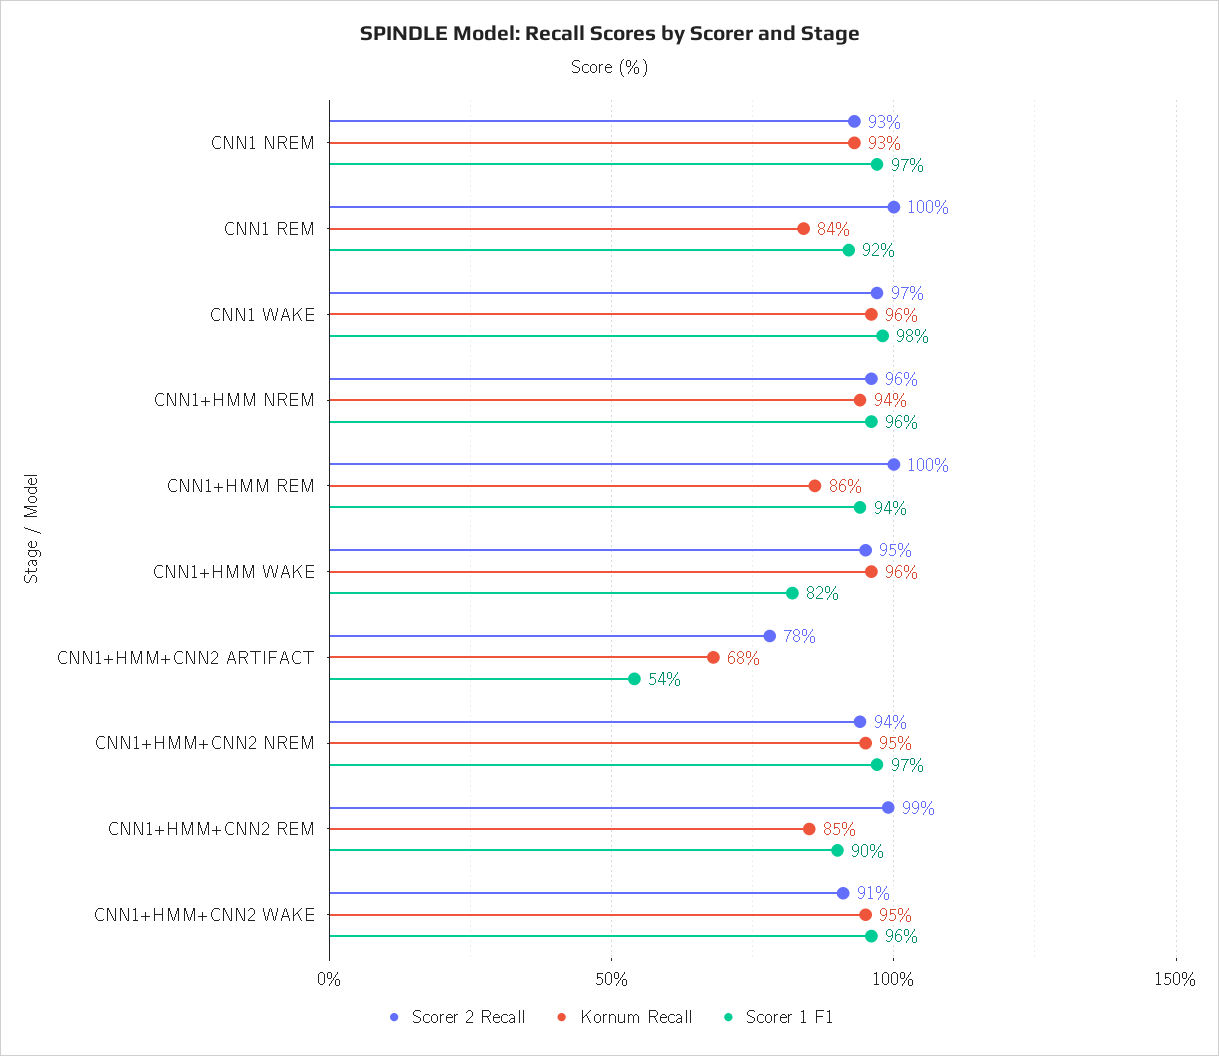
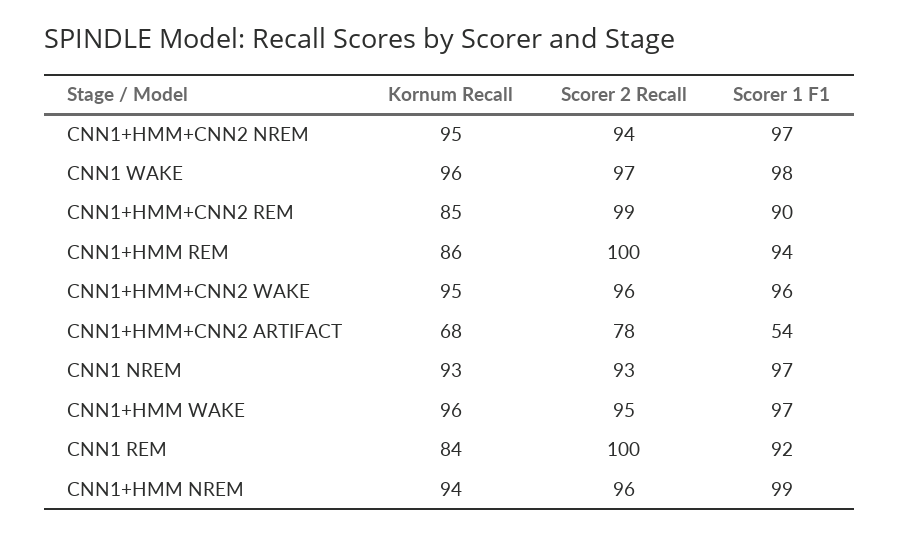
Scorer 1 F1, CNN1+HMM NREM: 96 -> 99
Scorer 1 F1, CNN1+HMM WAKE: 82 -> 97
Scorer 2 Recall, CNN1+HMM+CNN2 WAKE: 91 -> 96

